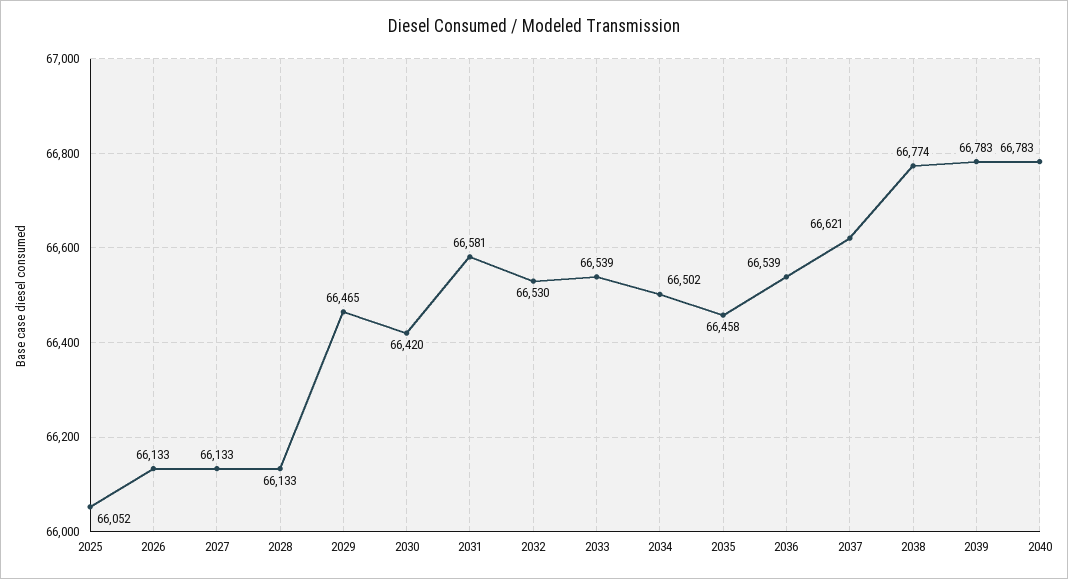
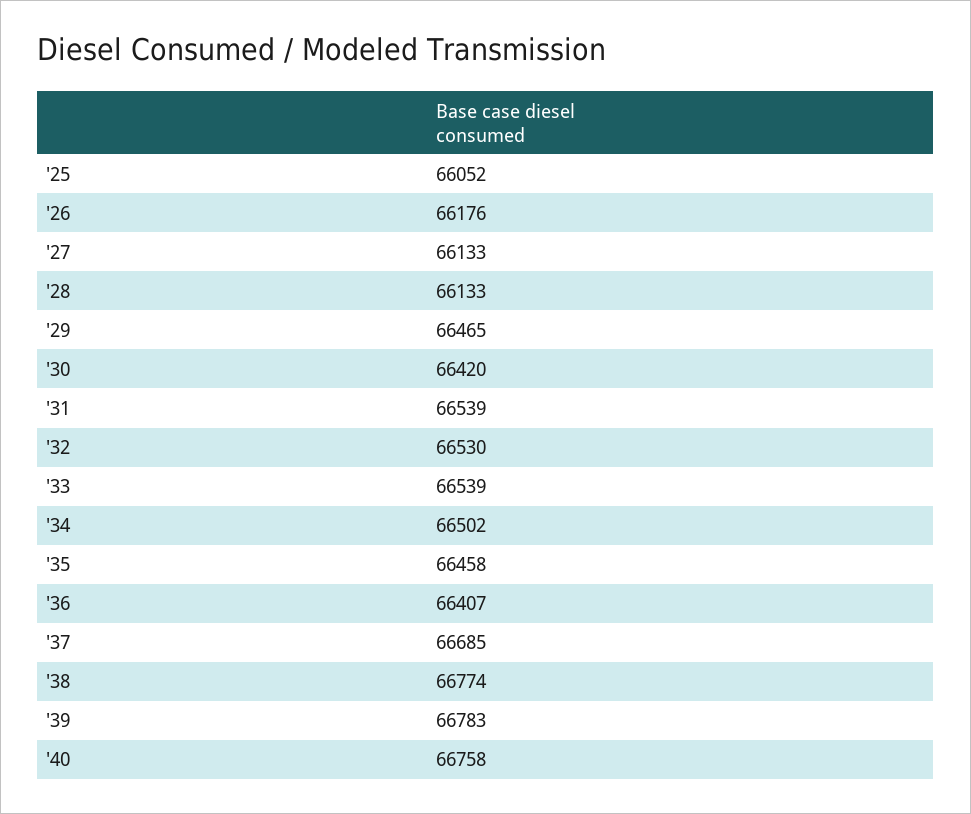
2026: 66133 -> 66176
2031: 66581 -> 66539
2036: 66539 -> 66407
2037: 66621 -> 66685
2040: 66783 -> 66758

